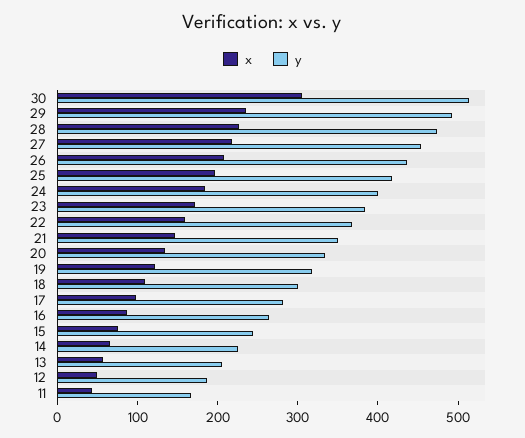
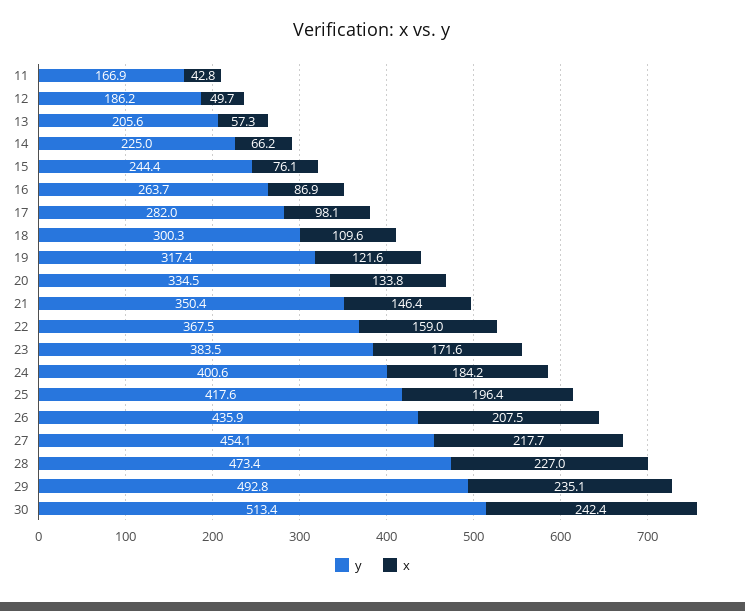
x, 30: 300 -> 242.4

